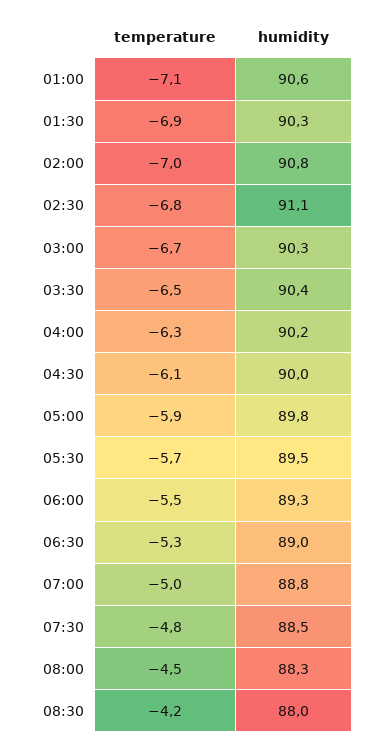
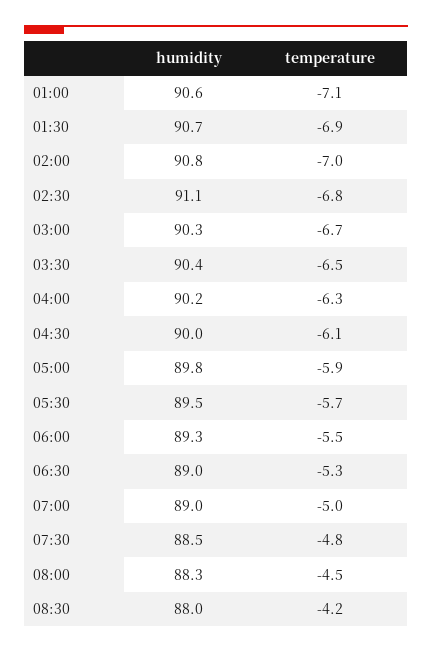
humidity, 01:30: 90.3 -> 90.7
humidity, 07:00: 88.8 -> 89

